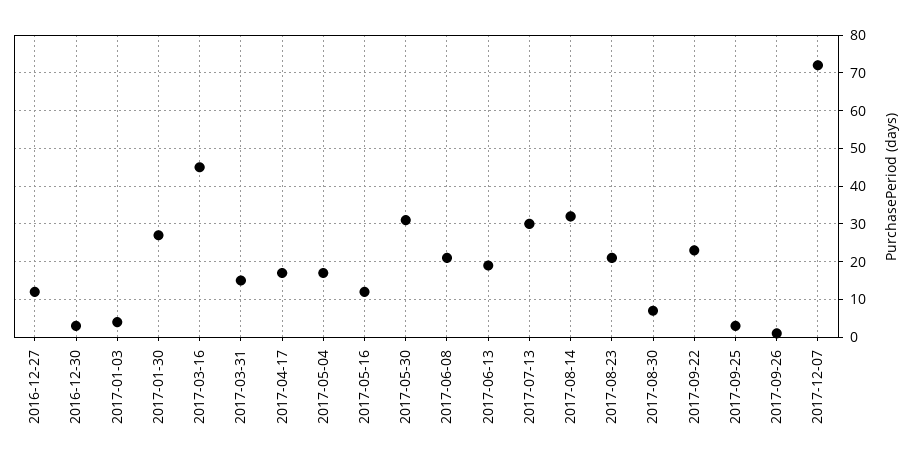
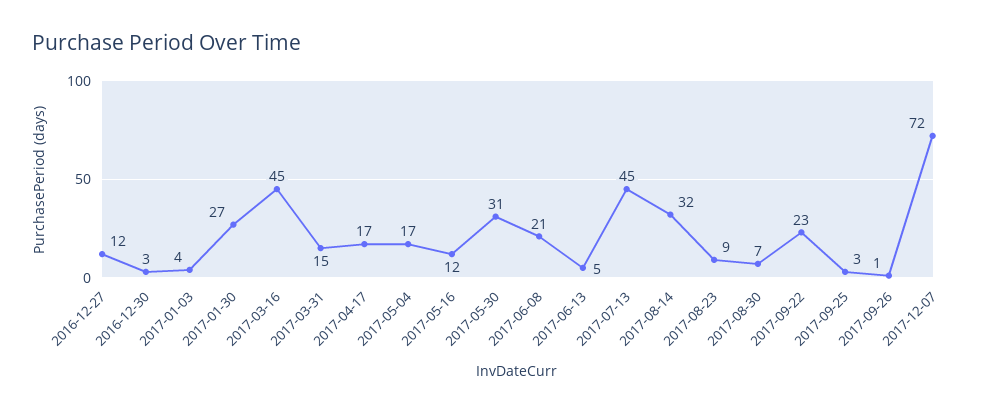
2017-06-13: 20 -> 5
2017-07-13: 30 -> 45
2017-08-23: 20 -> 9

